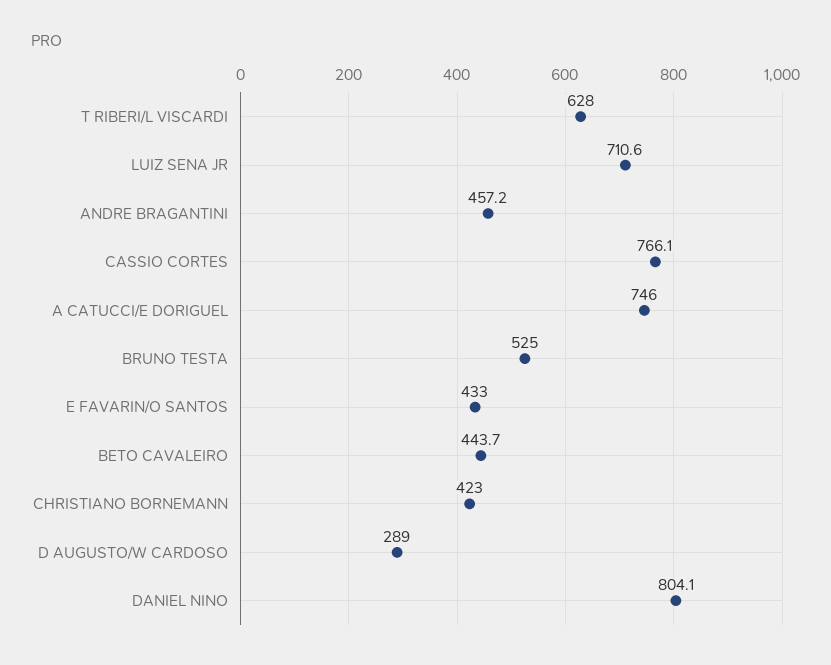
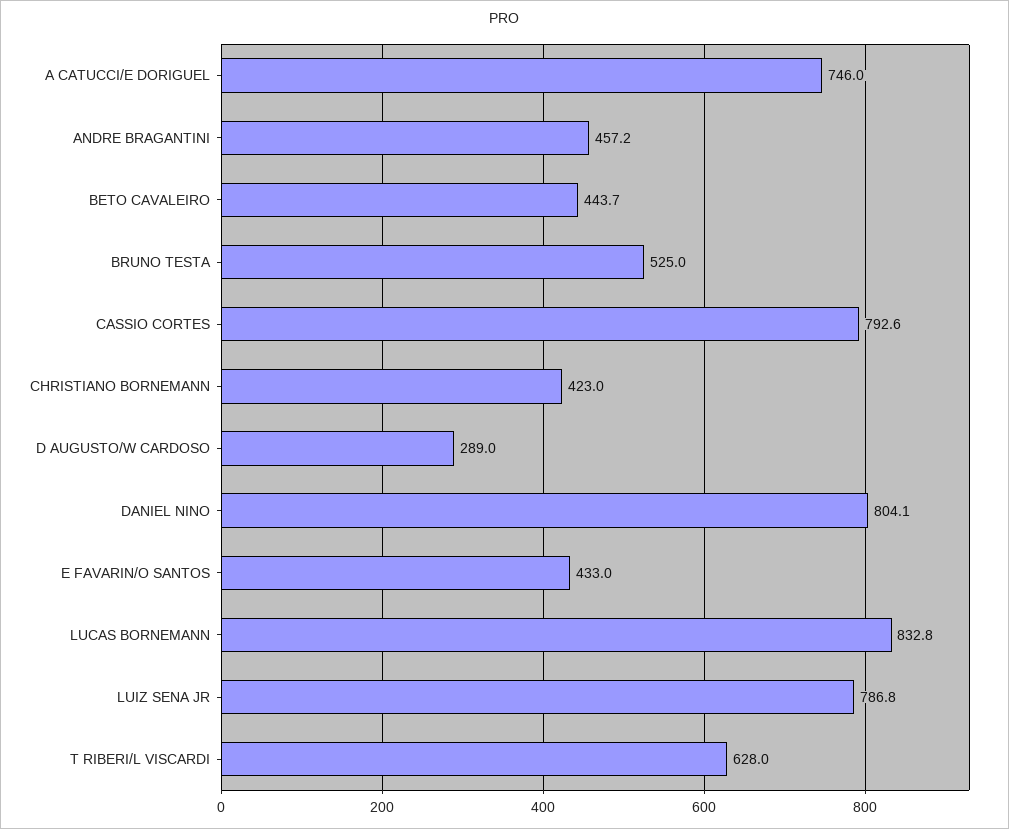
LUIZ SENA JR: 710.6 -> 786.8
CASSIO CORTES: 766.1 -> 792.6
LUCAS BORNEMANN: none -> 832.8

